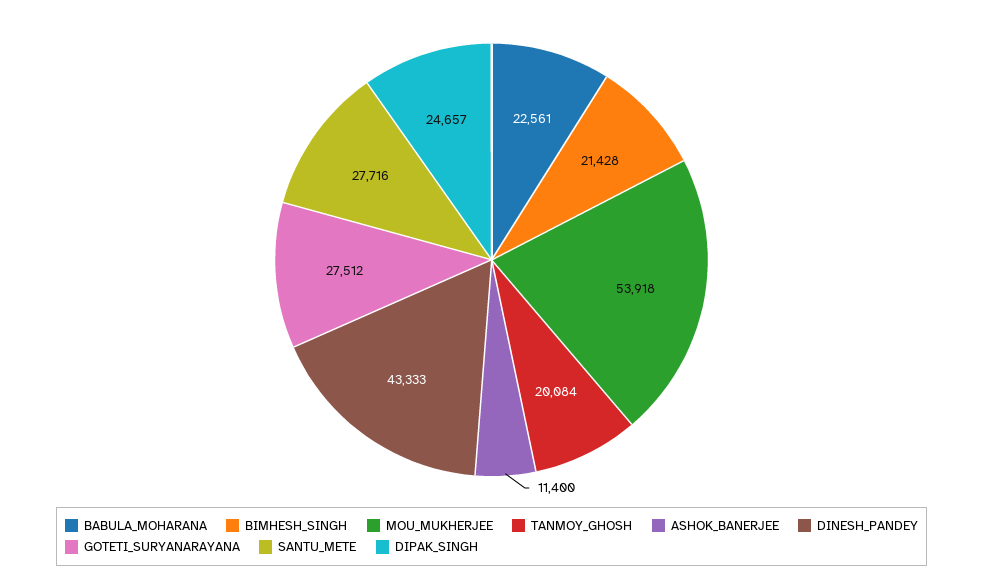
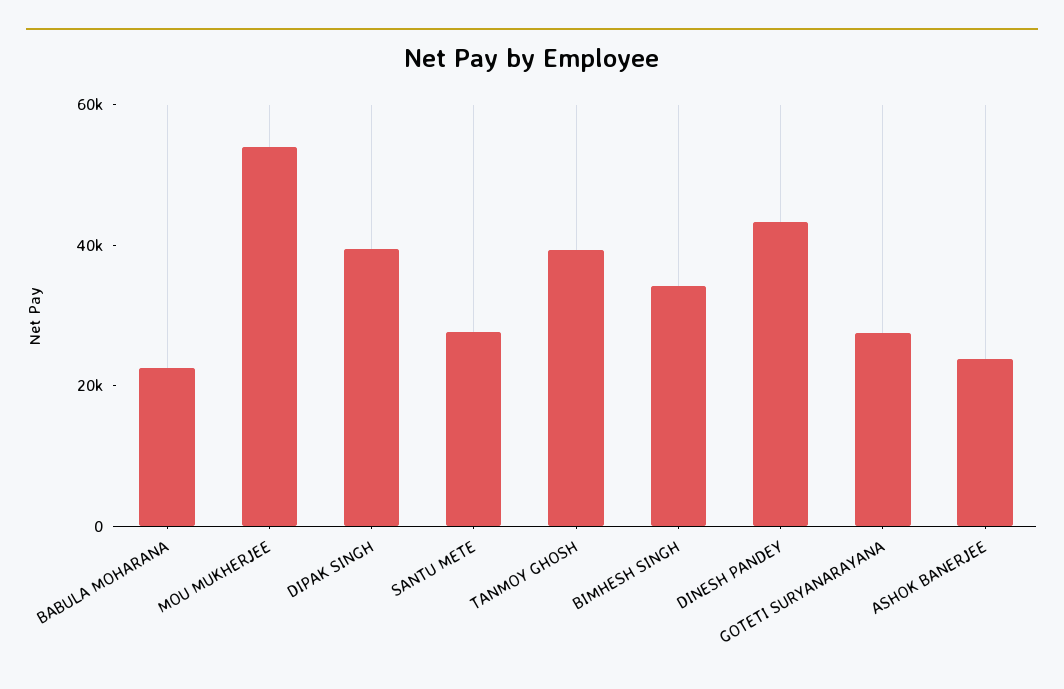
BIMHESH_SINGH: 21428 -> 35000
TANMOY_GHOSH: 20084 -> 40000
ASHOK_BANERJEE: 11400 -> 25000
DIPAK_SINGH: 24657 -> 40000

